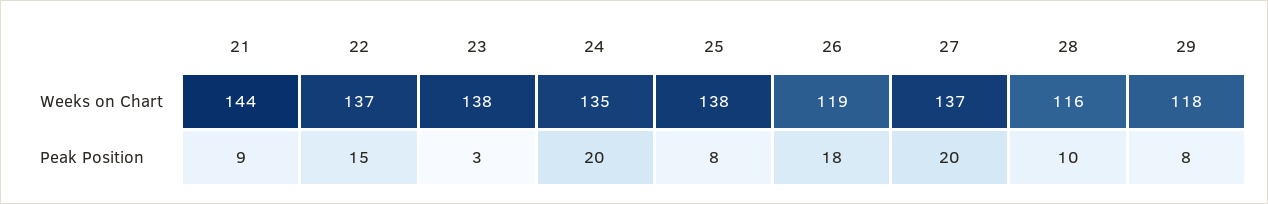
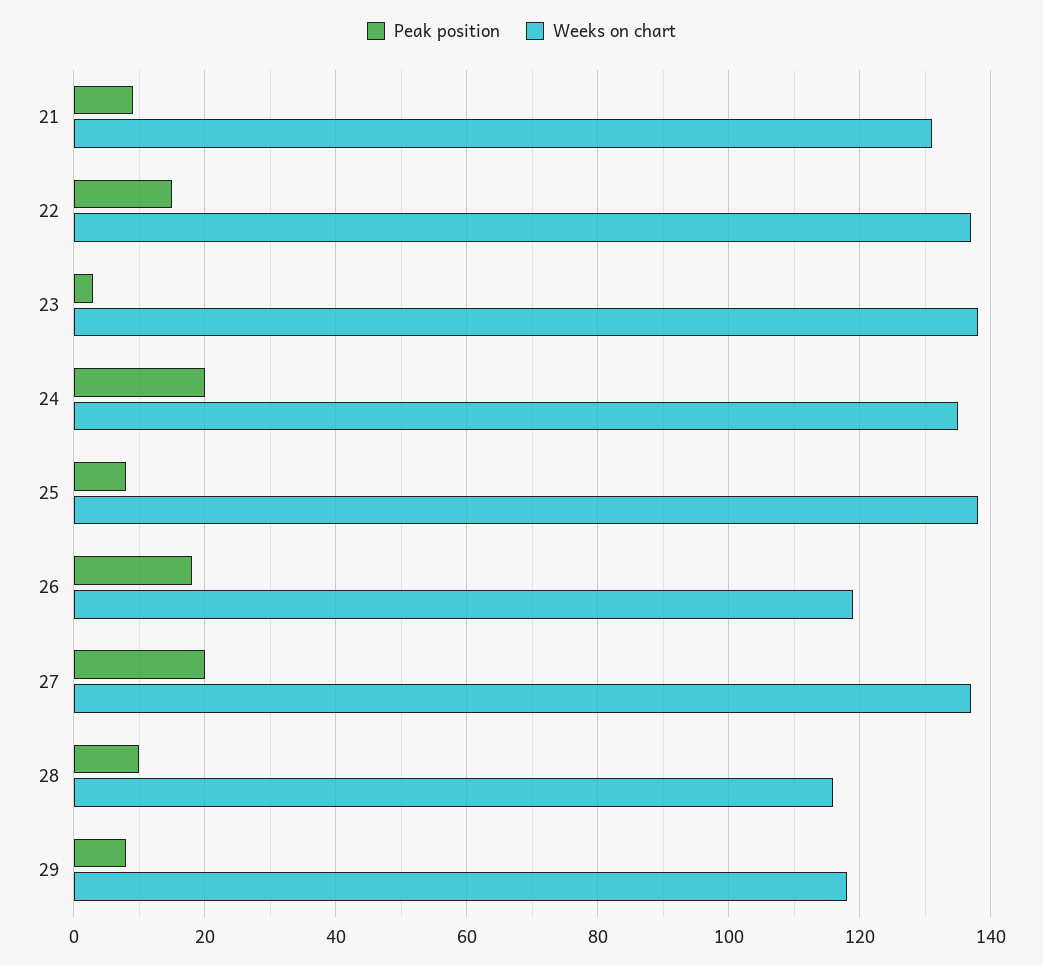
Weeks on Chart, 21: 144 -> 130

